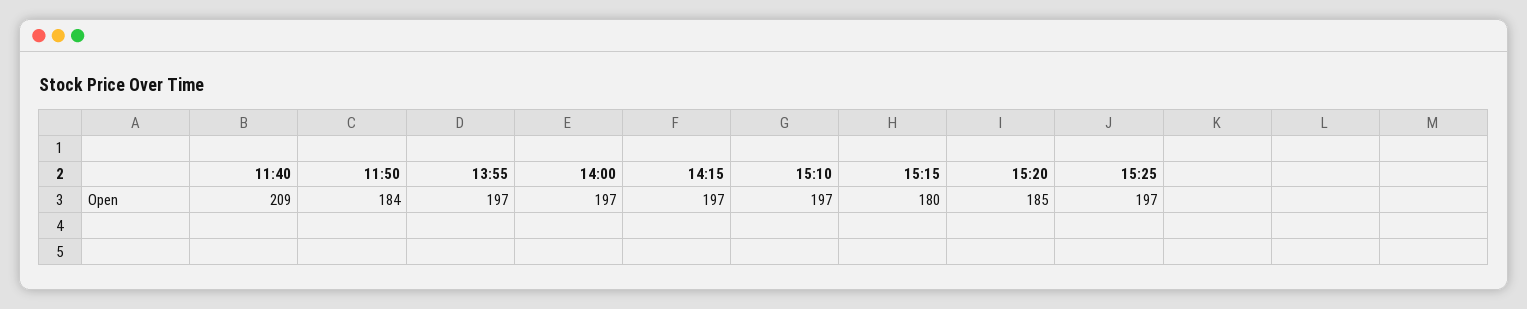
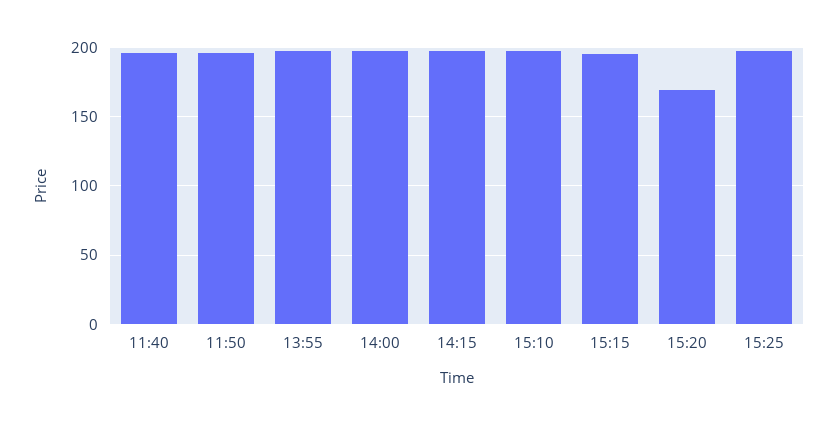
11:40: 209 -> 195
11:50: 184 -> 195
15:15: 180 -> 195
15:20: 185 -> 170

